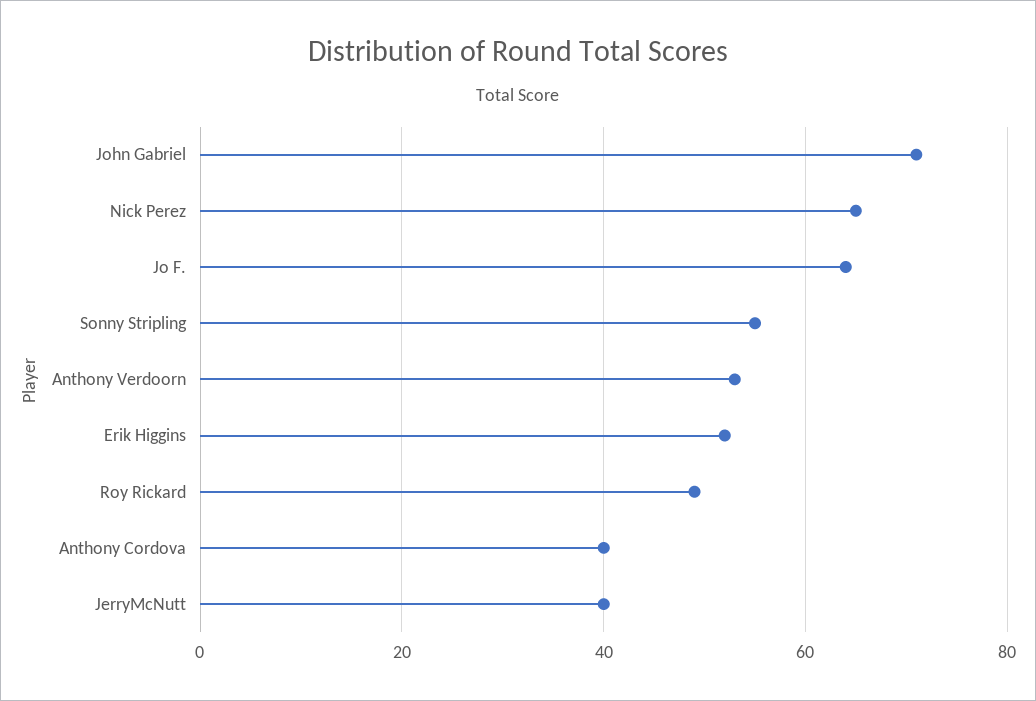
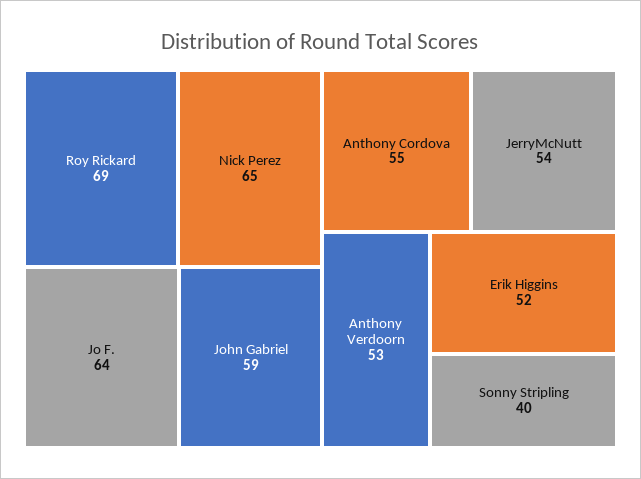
John Gabriel: 70 -> 59
Sonny Stripling: 55 -> 40
Roy Rickard: 50 -> 69
Anthony Cordova: 40 -> 55
JerryMcNutt: 40 -> 54

